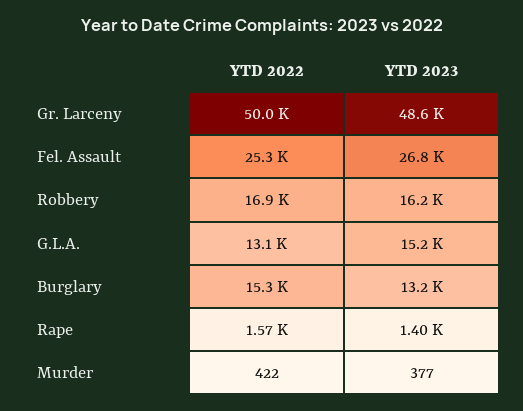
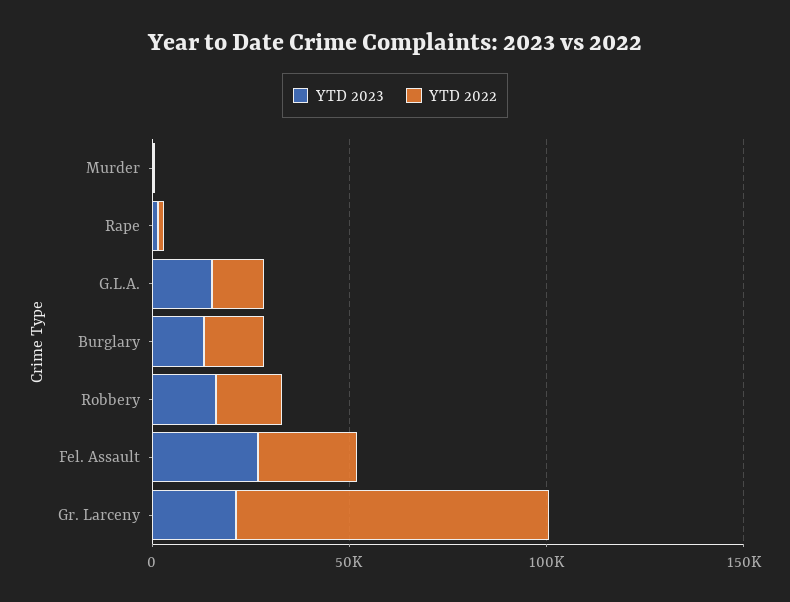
YTD 2022, Gr. Larceny: 50000 -> 80000
YTD 2023, Gr. Larceny: 48600 -> 20000

